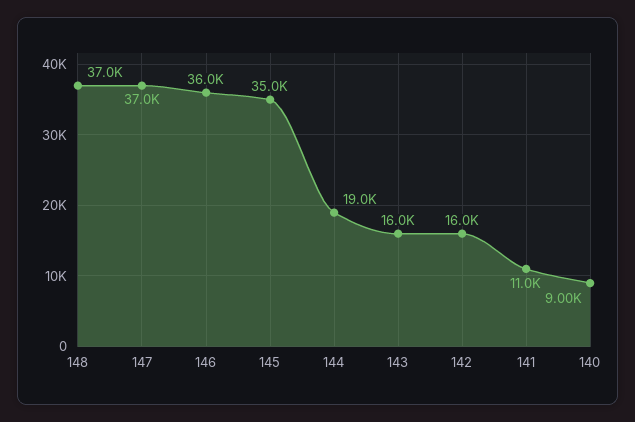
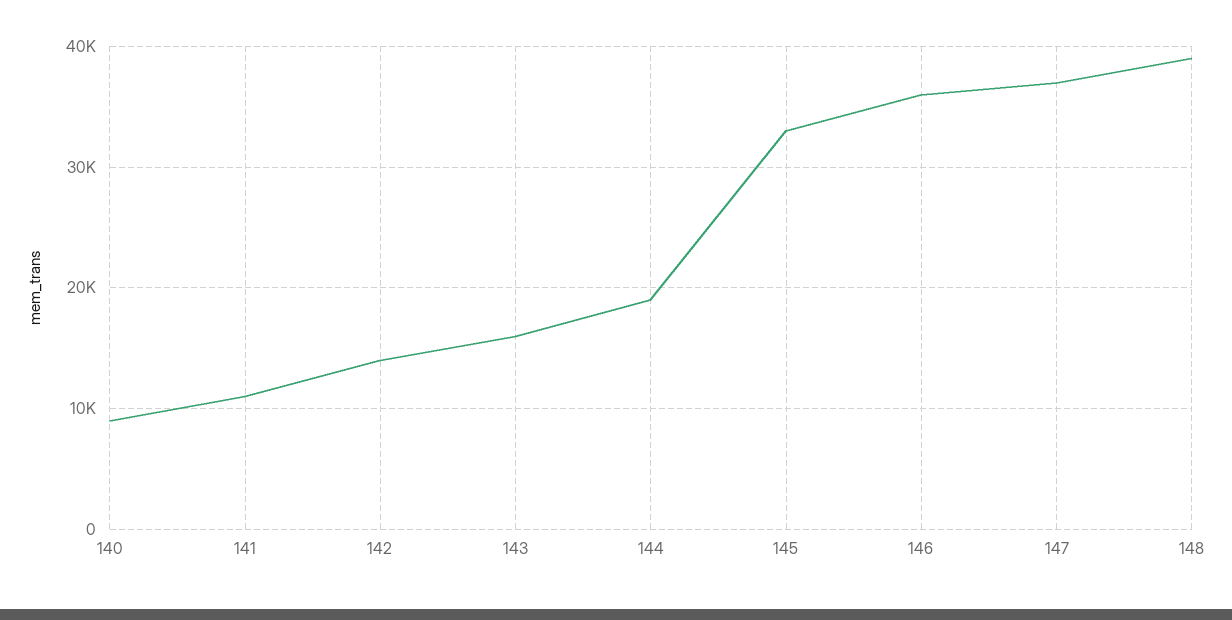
148: 37000 -> 39000
145: 35000 -> 33000
142: 16000 -> 14000

